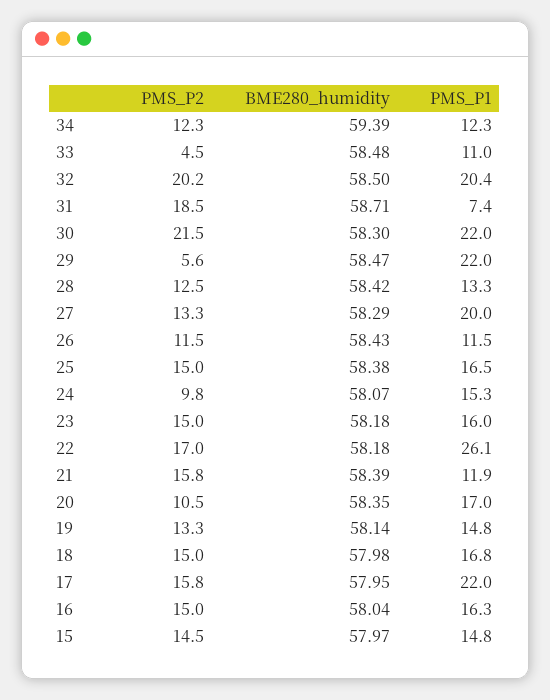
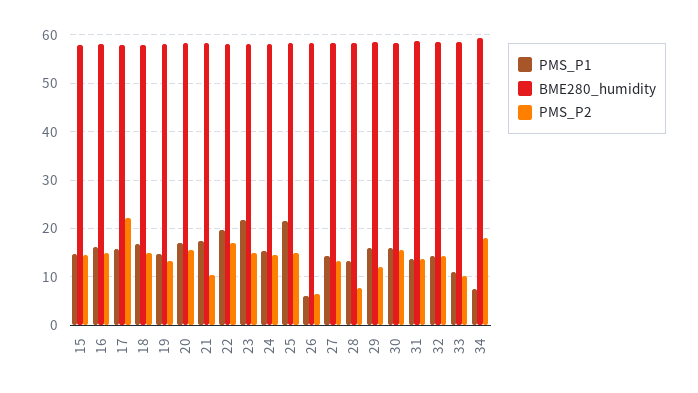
PMS_P2, 34: 12.3 -> 18
PMS_P1, 34: 12.3 -> 8
PMS_P2, 33: 4.5 -> 10
PMS_P2, 32: 20.2 -> 14
PMS_P1, 32: 20.4 -> 14
PMS_P2, 31: 18.5 -> 14
PMS_P1, 31: 7.4 -> 14
PMS_P2, 30: 21.5 -> 16
PMS_P1, 30: 22 -> 16
PMS_P2, 29: 5.6 -> 12
PMS_P1, 29: 22 -> 16
PMS_P2, 28: 12.5 -> 8
PMS_P1, 27: 20 -> 14
PMS_P2, 26: 11.5 -> 6
PMS_P1, 26: 11.5 -> 6
PMS_P1, 25: 16.5 -> 22
PMS_P2, 24: 9.8 -> 14
PMS_P1, 23: 16 -> 22
PMS_P1, 22: 26.1 -> 20
PMS_P2, 21: 15.8 -> 10
PMS_P1, 21: 11.9 -> 18
PMS_P2, 20: 10.5 -> 16
PMS_P2, 17: 15.8 -> 22
PMS_P1, 17: 22 -> 16

